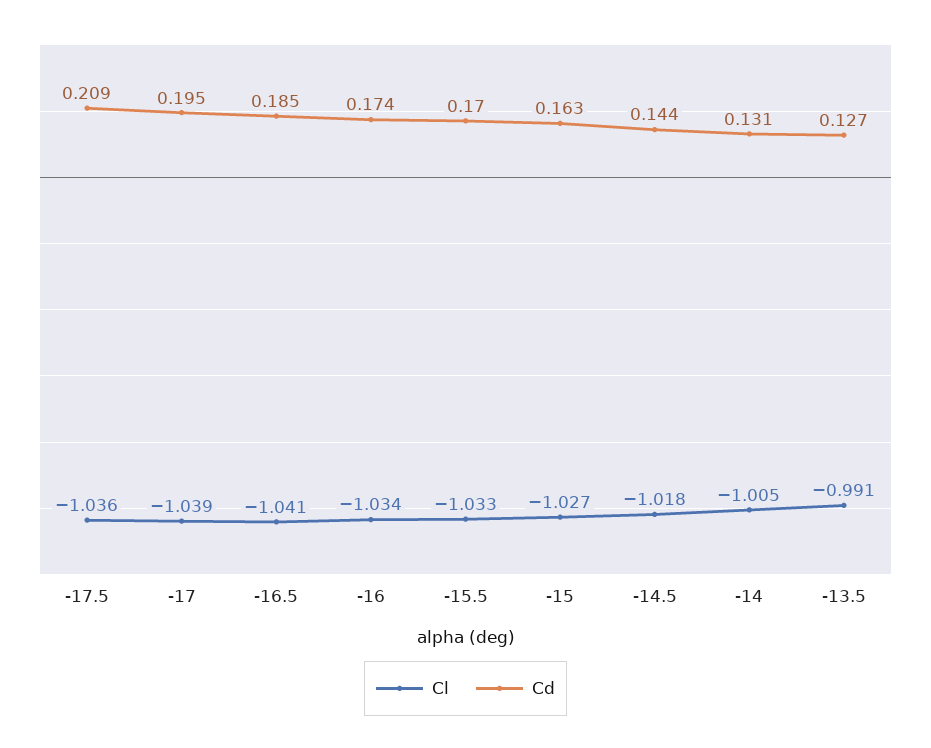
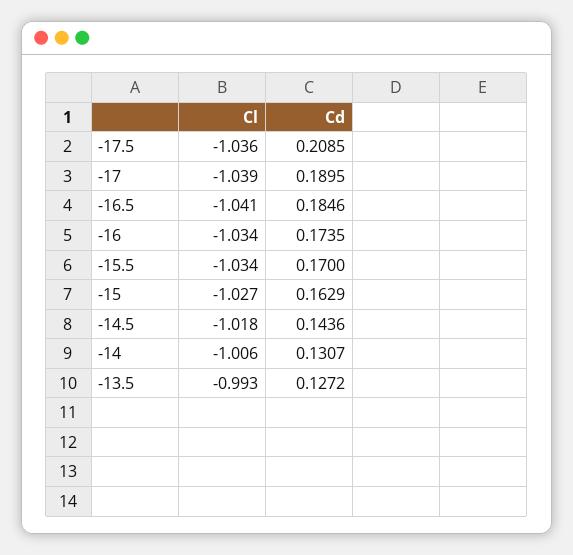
Cd, -17: 0.195 -> 0.1895
Cl, -15.5: -1.033 -> -1.034
Cl, -14: -1.005 -> -1.006
Cl, -13.5: -0.991 -> -0.993

